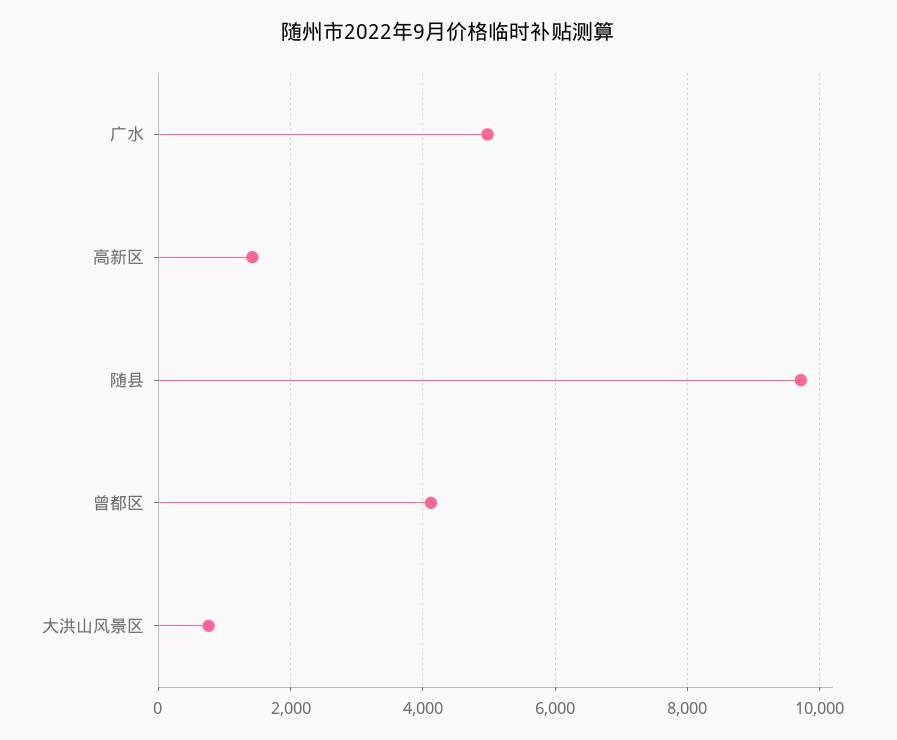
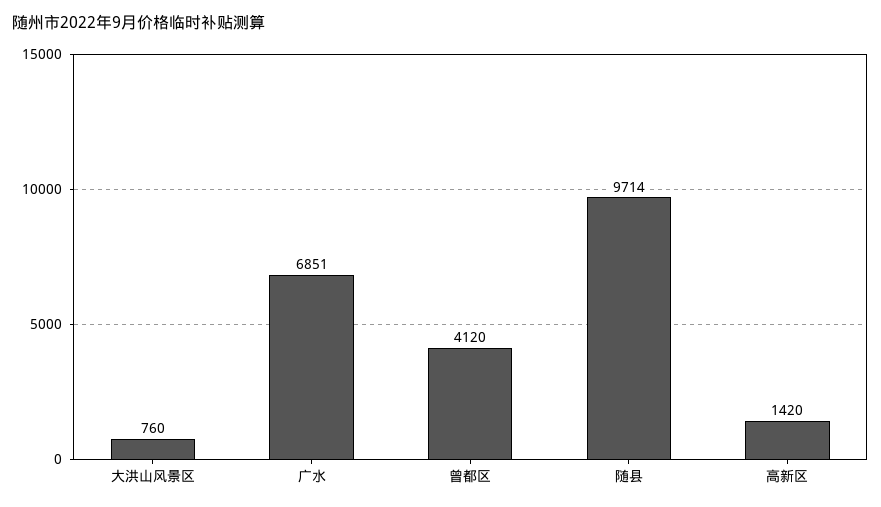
广水: 5000 -> 6851

